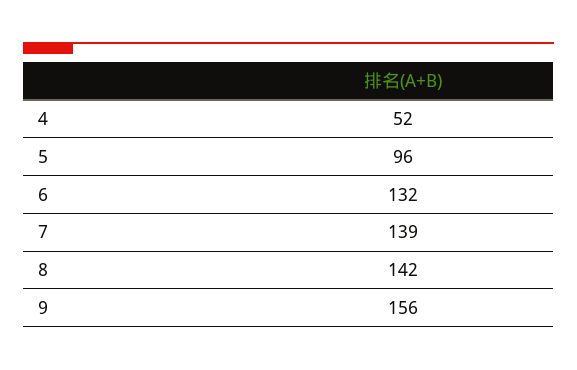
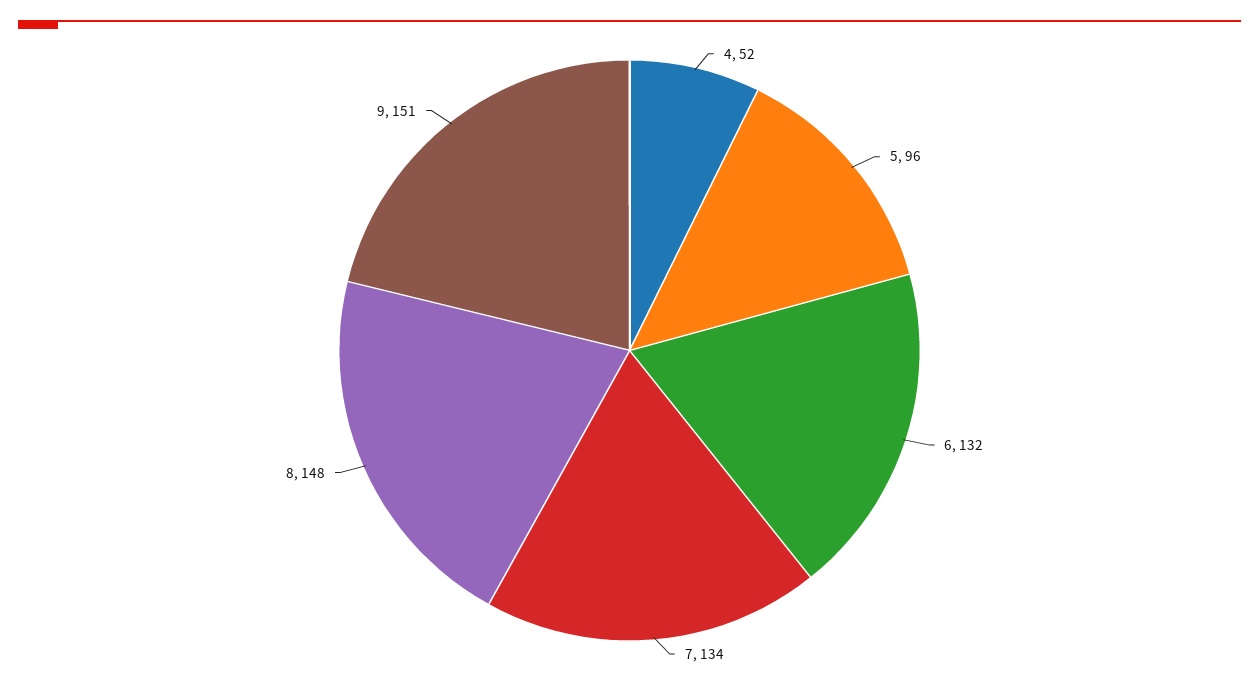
7: 139 -> 134
8: 142 -> 148
9: 156 -> 151

